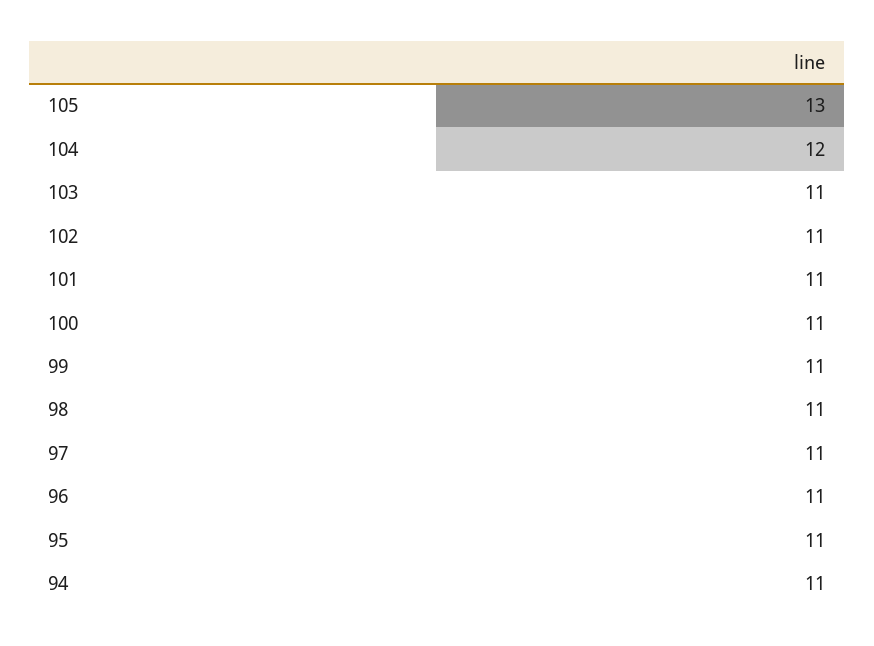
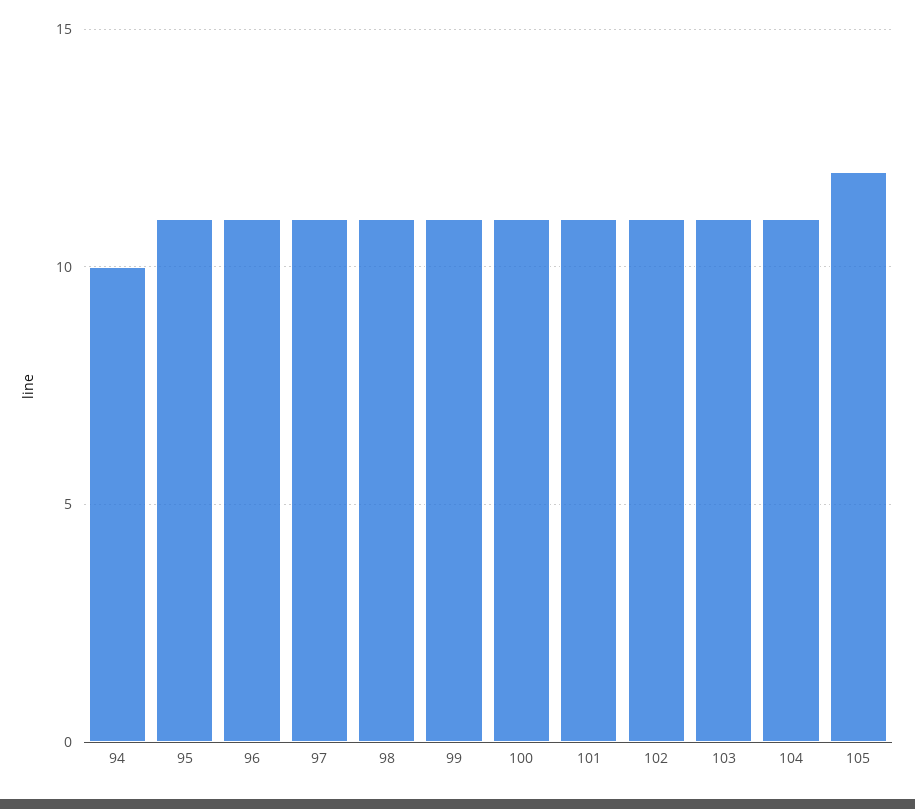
105: 13 -> 12
104: 12 -> 11
94: 11 -> 10

